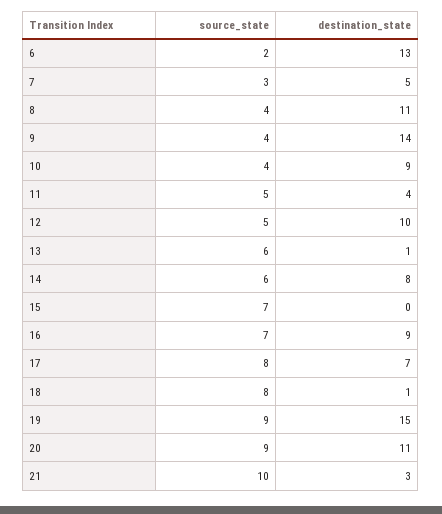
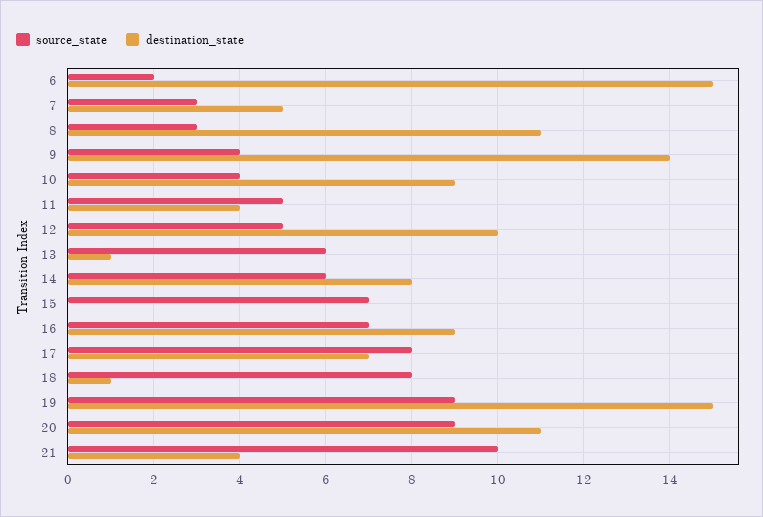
destination_state, 6: 13 -> 15
source_state, 8: 4 -> 3
destination_state, 21: 3 -> 4

